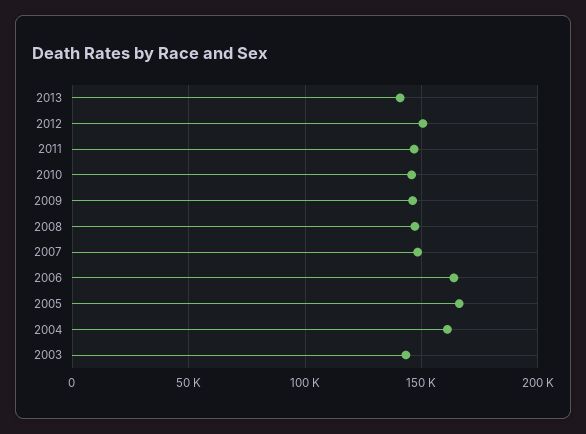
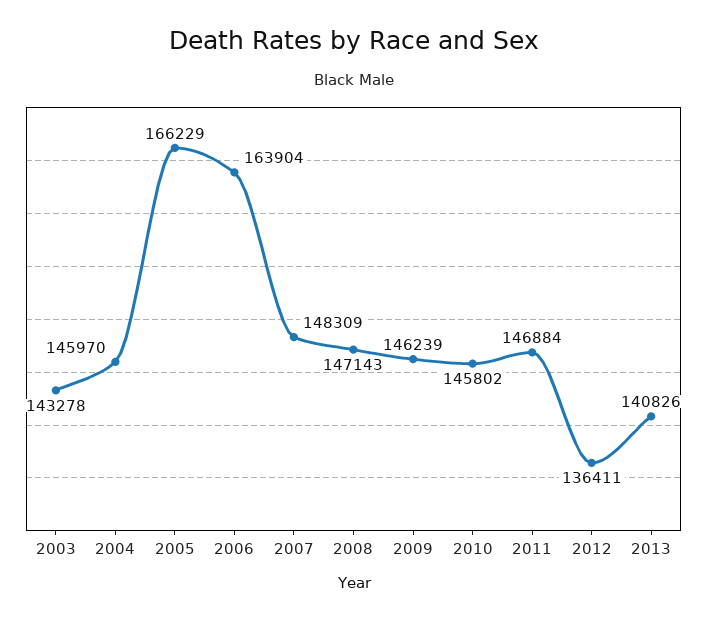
2012: 150000 -> 136411
2004: 160000 -> 145970

